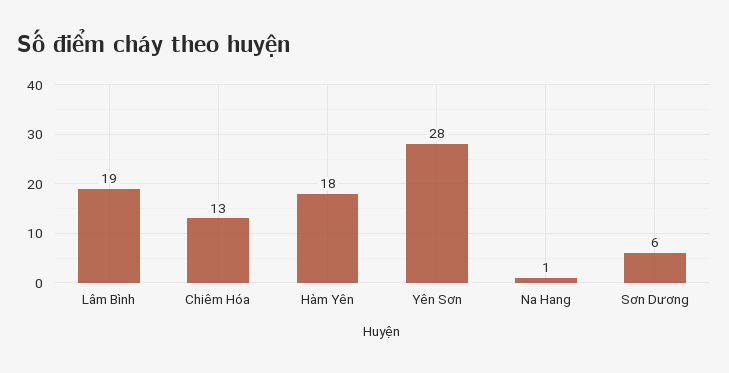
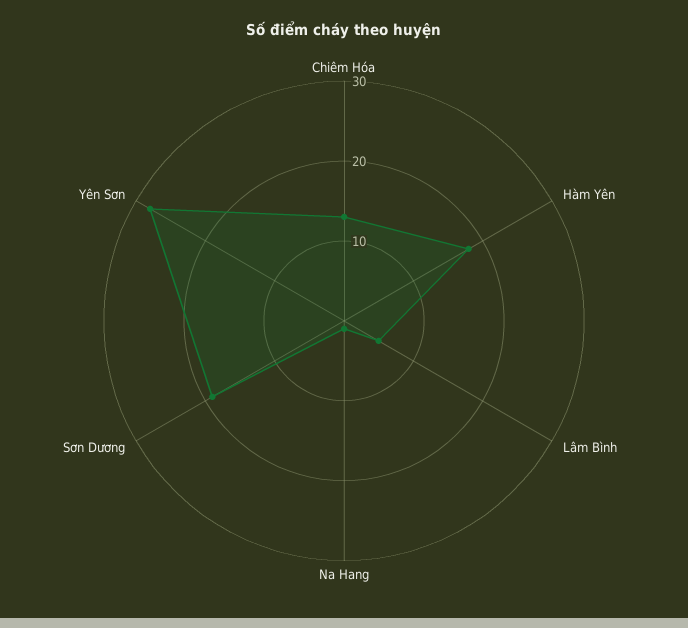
Lâm Bình: 19 -> 5
Sơn Dương: 6 -> 20

